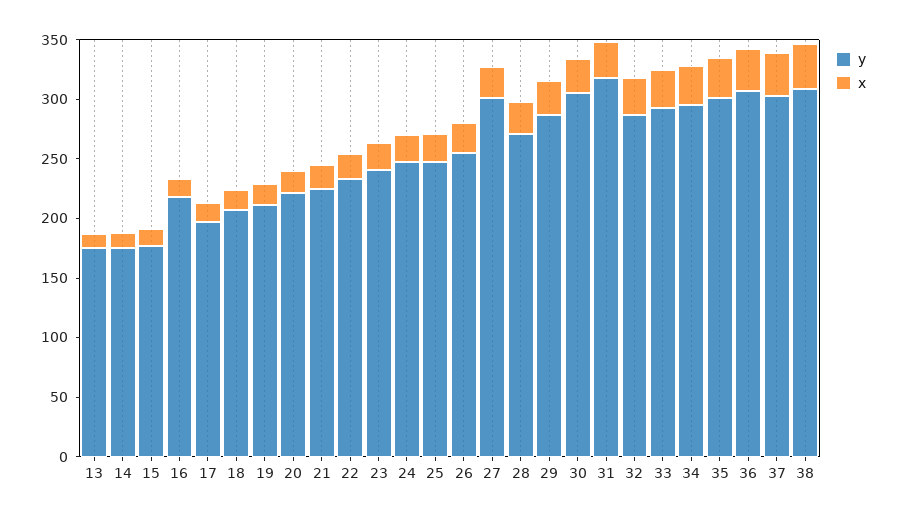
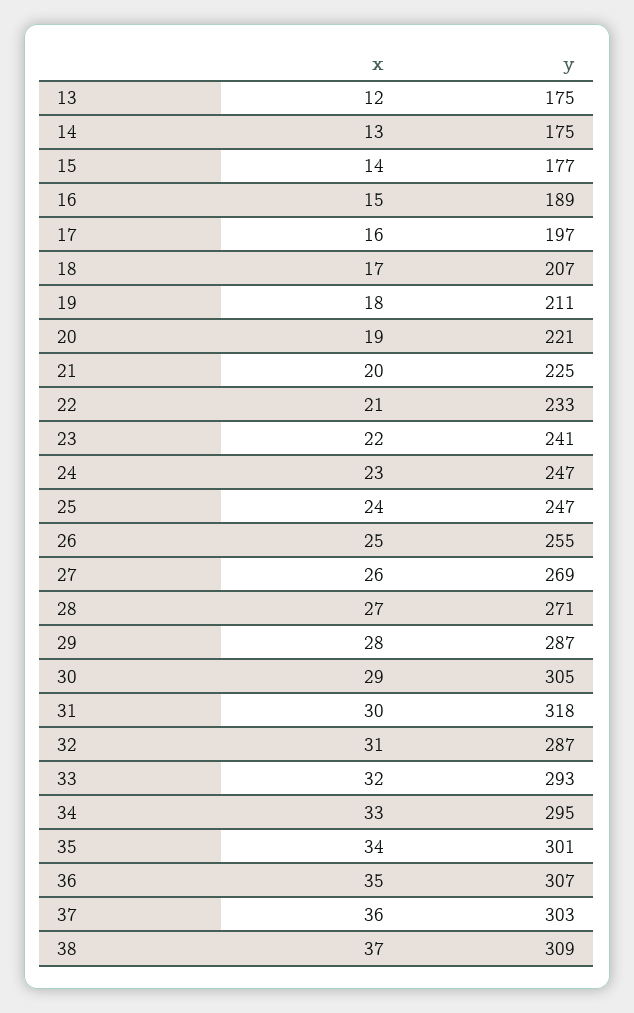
y, 16: 220 -> 189
y, 27: 300 -> 269

